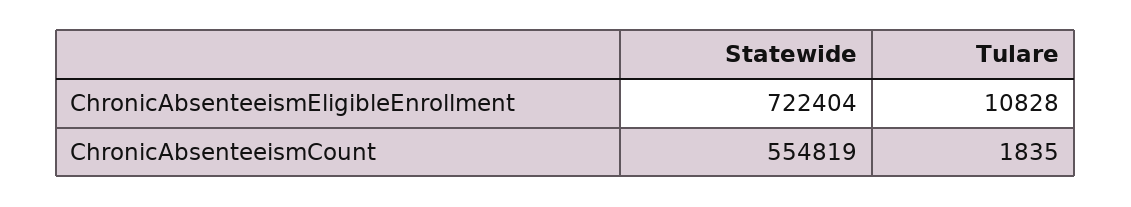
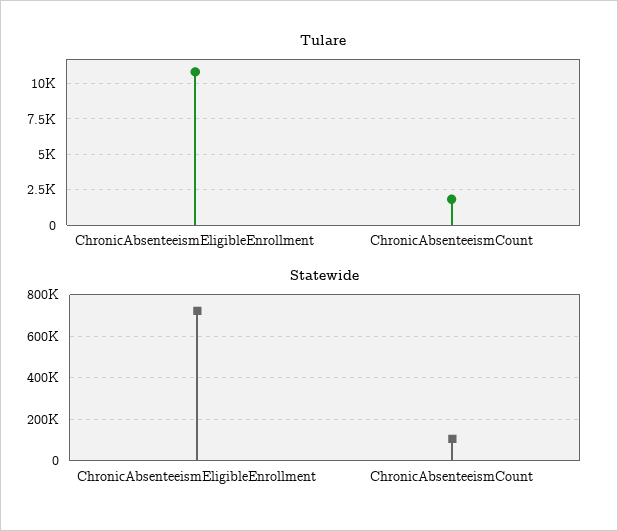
Statewide, ChronicAbsenteeismCount: 554819 -> 100000

